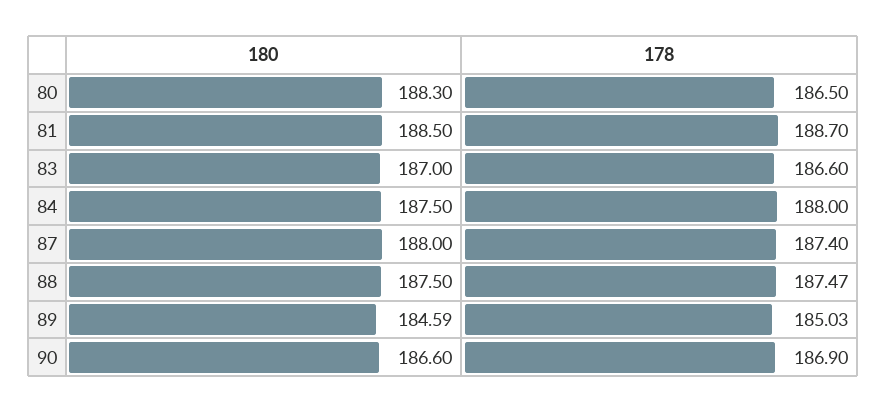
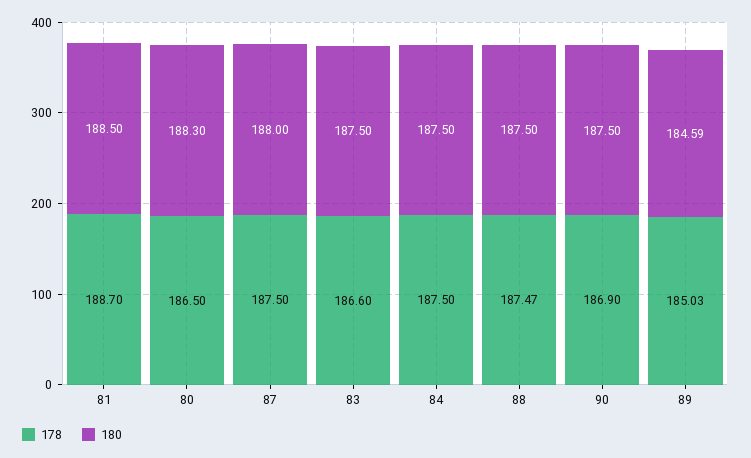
180, 83: 187 -> 187.5
178, 84: 188 -> 187.5
178, 87: 187.4 -> 187.5
180, 90: 186.6 -> 187.5

